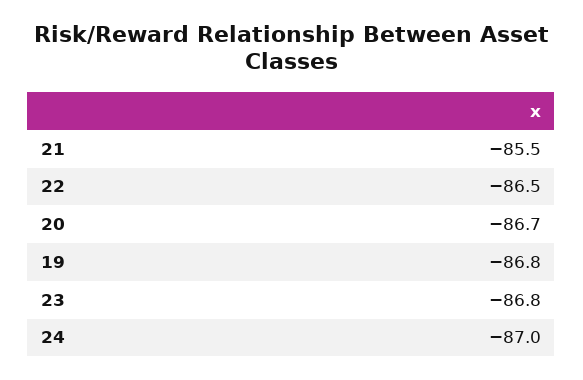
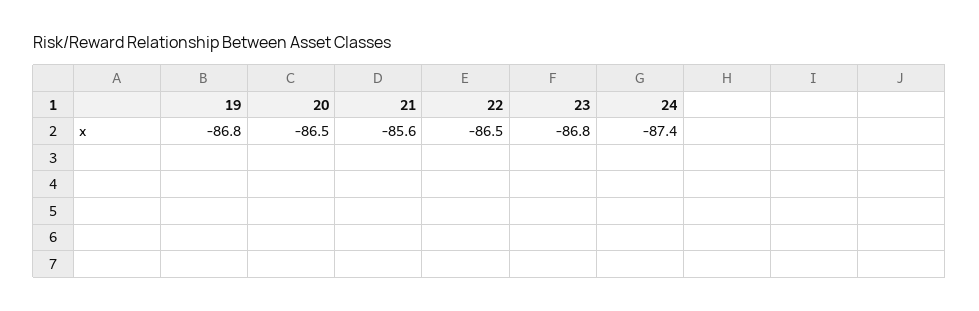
21: -85.5 -> -85.6
20: -86.7 -> -86.5
24: -87 -> -87.4

